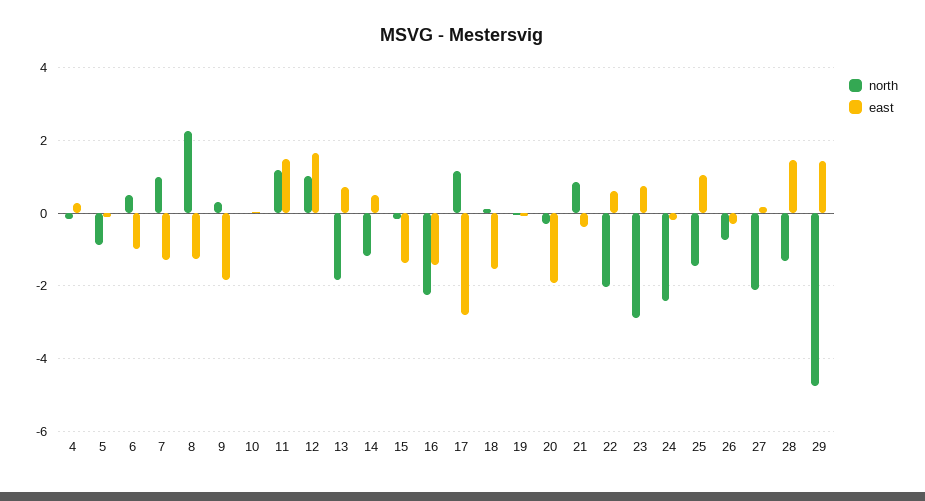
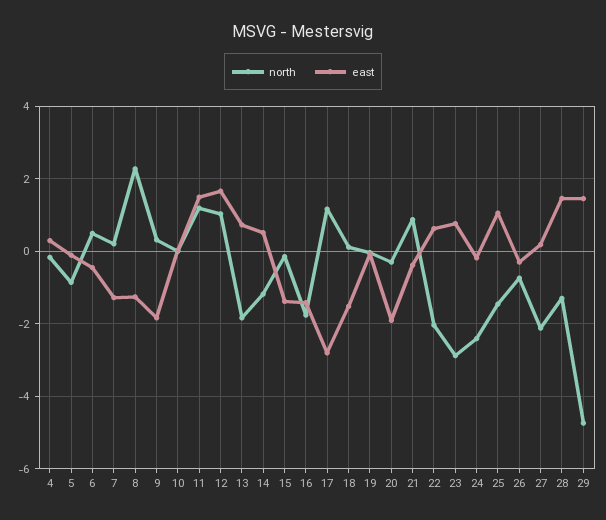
east, 6: -1 -> -0.4
north, 7: 1 -> 0.2
north, 16: -2.2 -> -1.8

